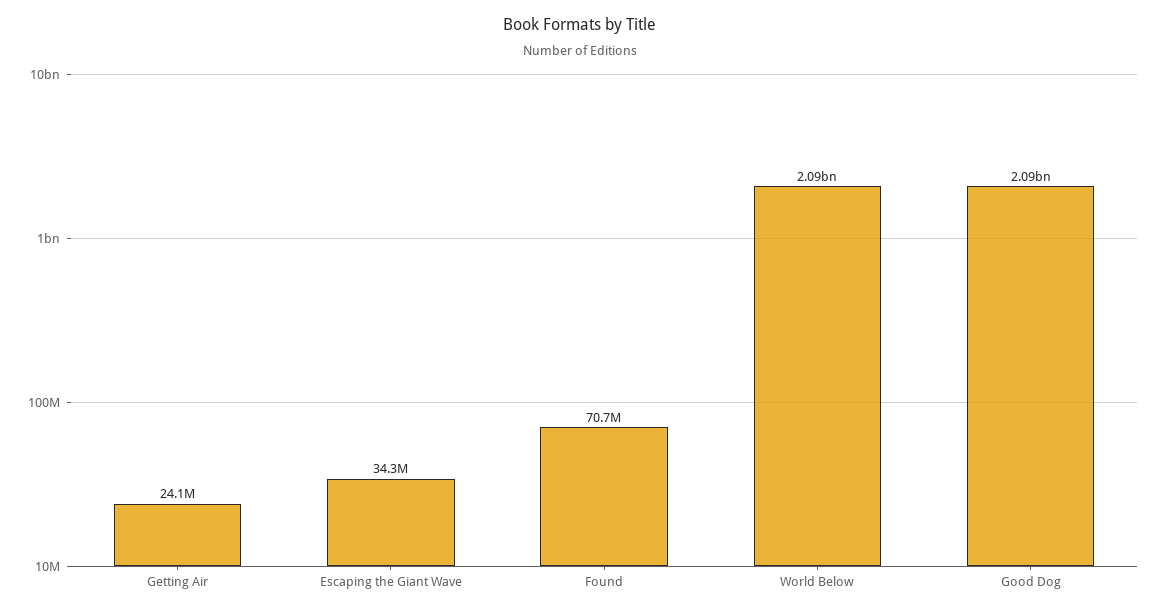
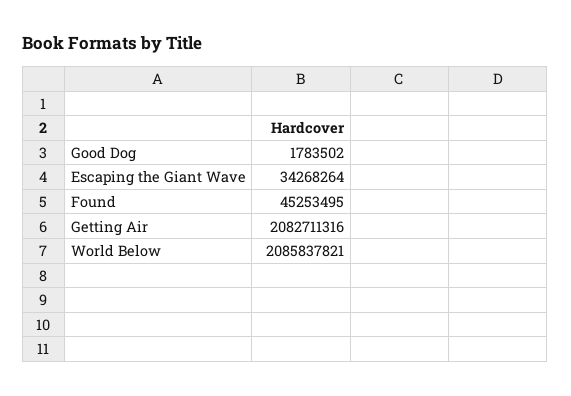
Getting Air: 24100000 -> 2082711316
Found: 70700000 -> 45253495
Good Dog: 2090000000 -> 1783502

